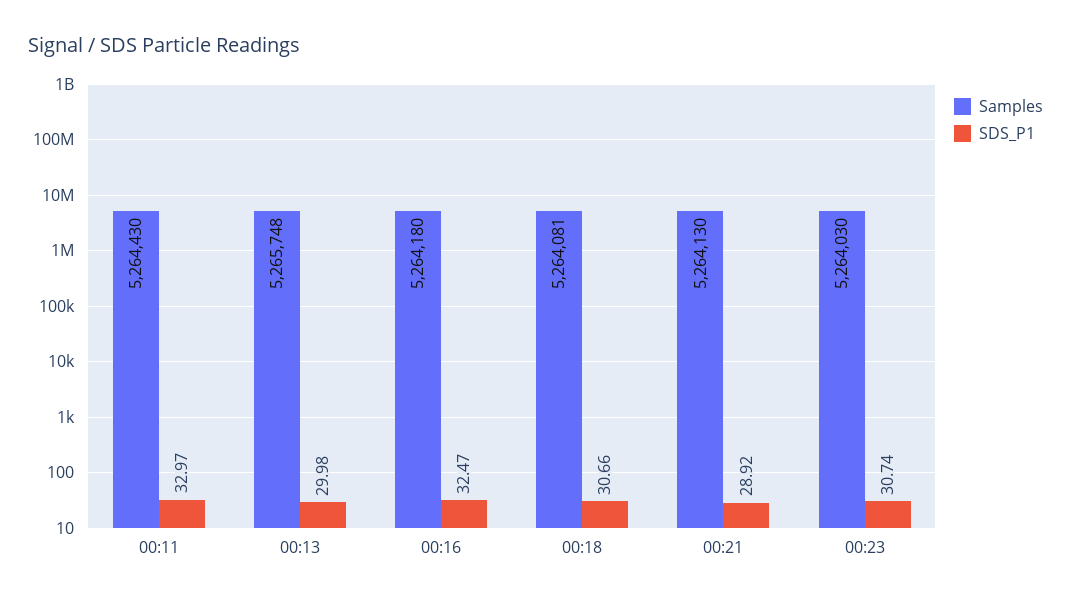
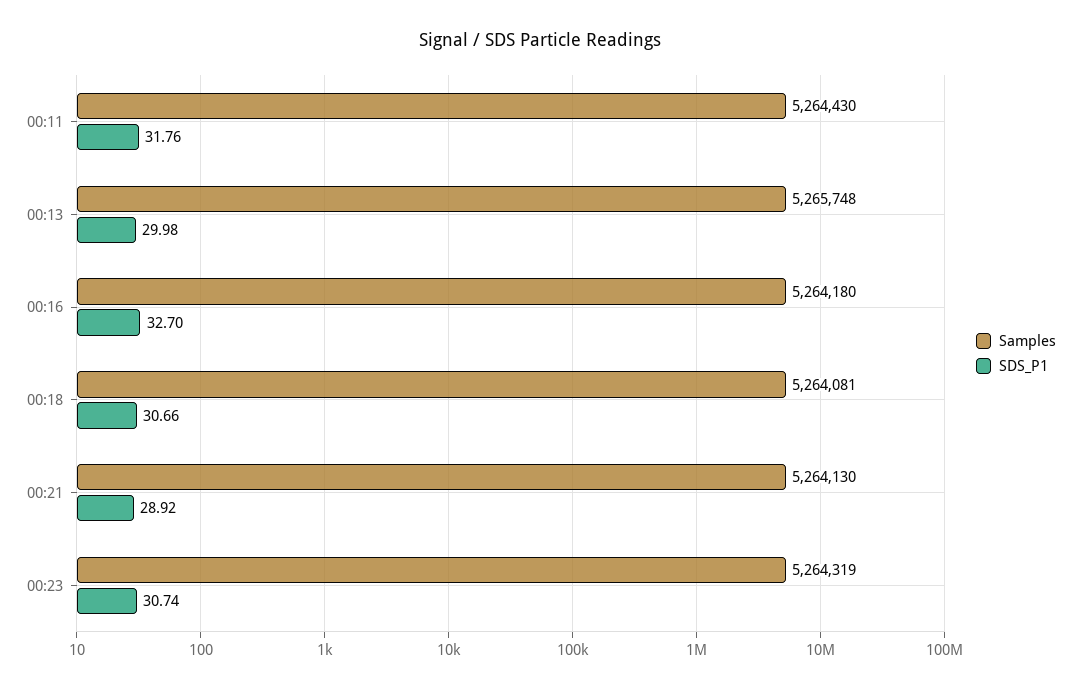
SDS_P1, 00:11: 32.97 -> 31.76
SDS_P1, 00:16: 32.47 -> 32.7
Samples, 00:23: 5264030 -> 5264319

